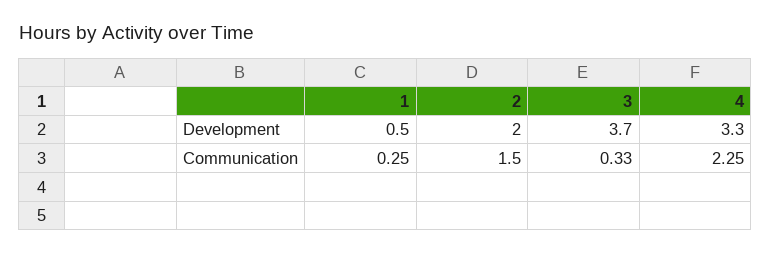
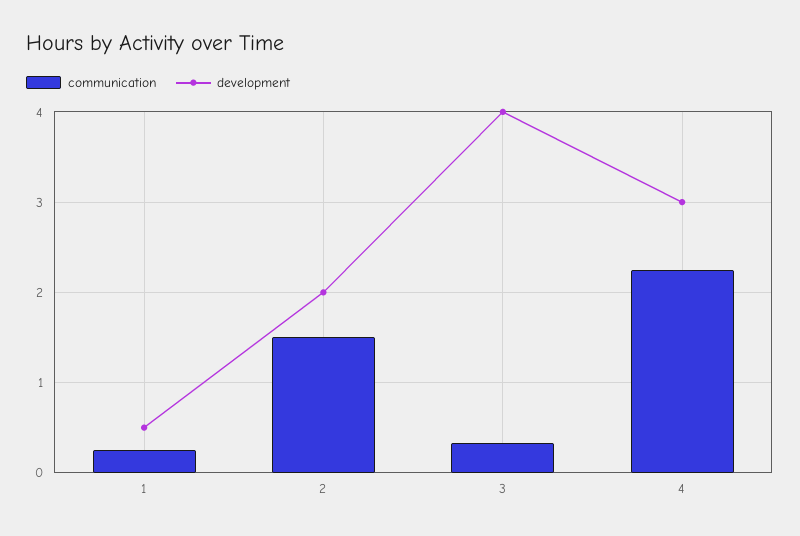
Development, 3: 3.7 -> 4
Development, 4: 3.3 -> 3

